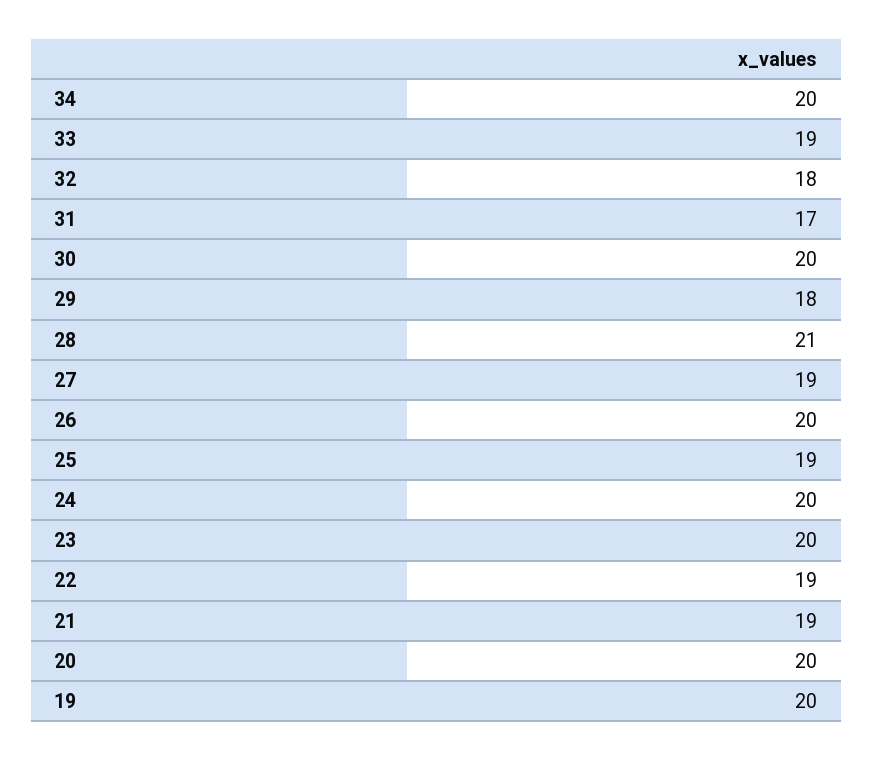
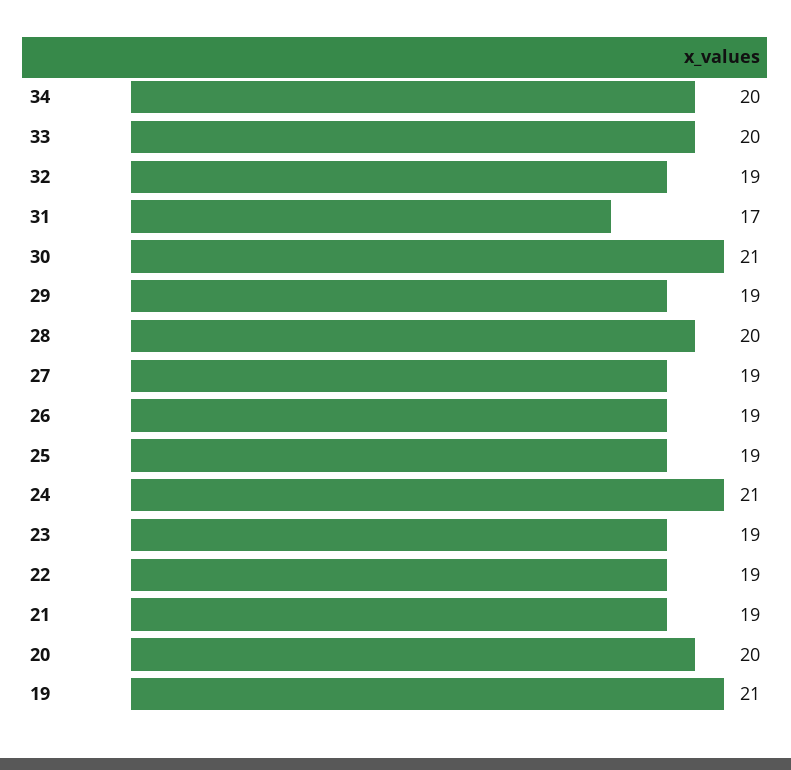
33: 19 -> 20
32: 18 -> 19
30: 20 -> 21
29: 18 -> 19
28: 21 -> 20
26: 20 -> 19
24: 20 -> 21
23: 20 -> 19
19: 20 -> 21

